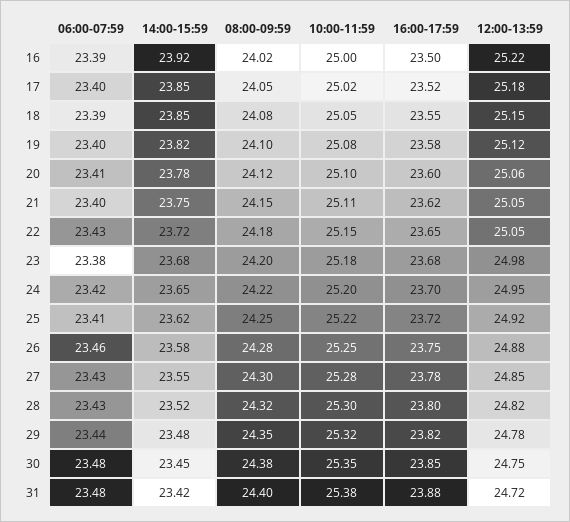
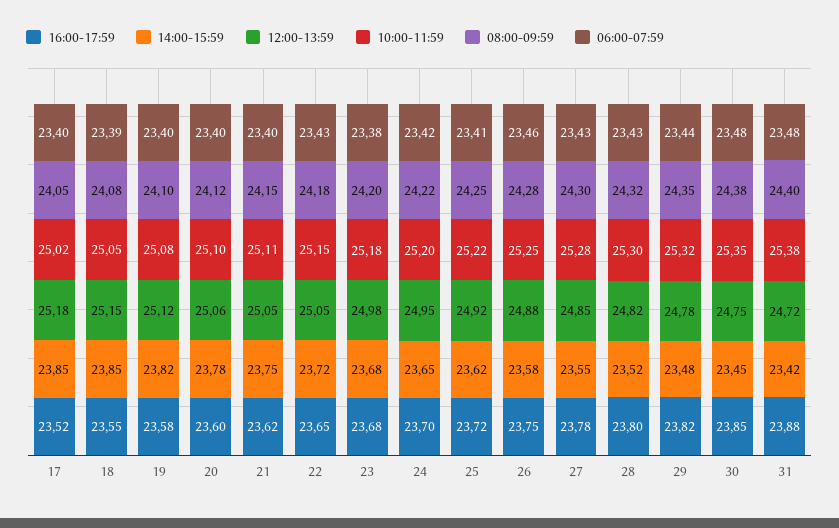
06:00-07:59, 16: 23.39 -> none
14:00-15:59, 16: 23.92 -> none
08:00-09:59, 16: 24.02 -> none
10:00-11:59, 16: 25 -> none
16:00-17:59, 16: 23.5 -> none
12:00-13:59, 16: 25.22 -> none
06:00-07:59, 20: 23.41 -> 23.4

